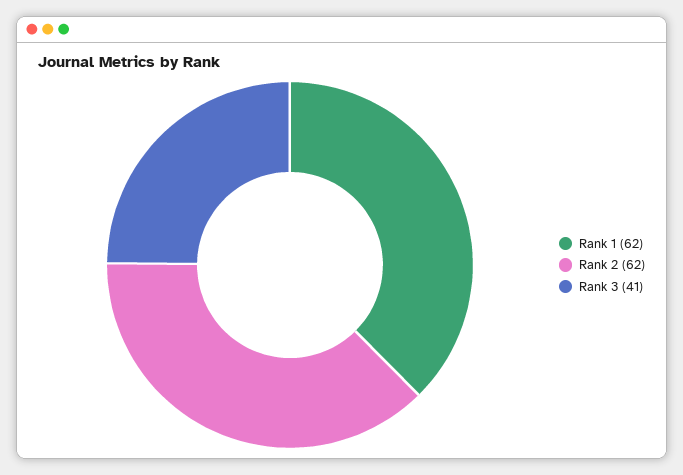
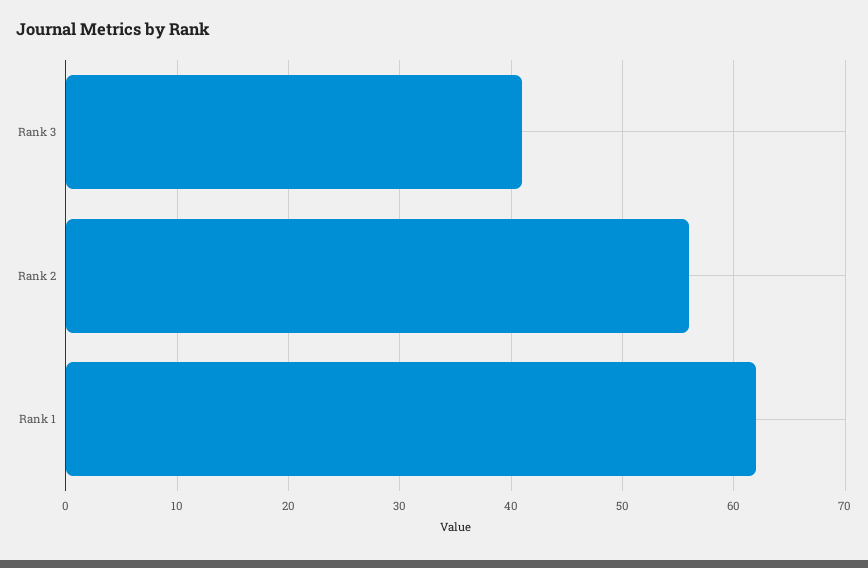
Rank 2: 62 -> 56

